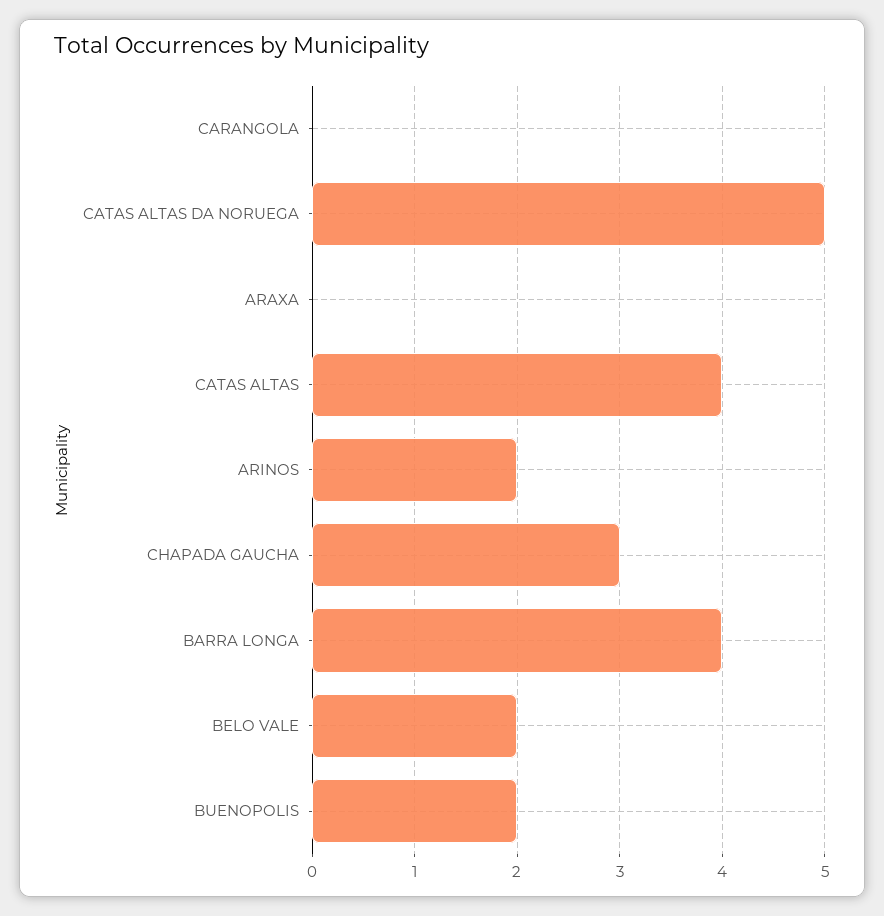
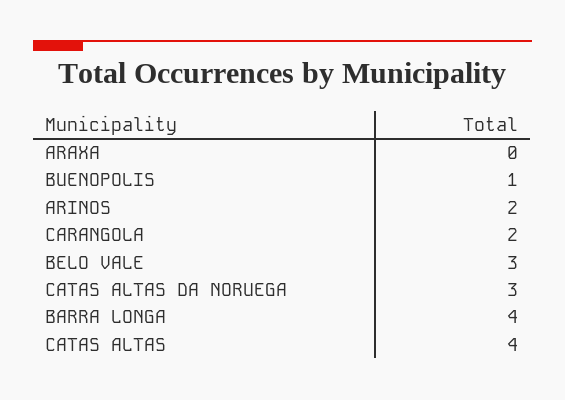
CARANGOLA: 0 -> 2
CATAS ALTAS DA NORUEGA: 5 -> 3
CHAPADA GAUCHA: 3 -> none
BELO VALE: 2 -> 3
BUENOPOLIS: 2 -> 1

